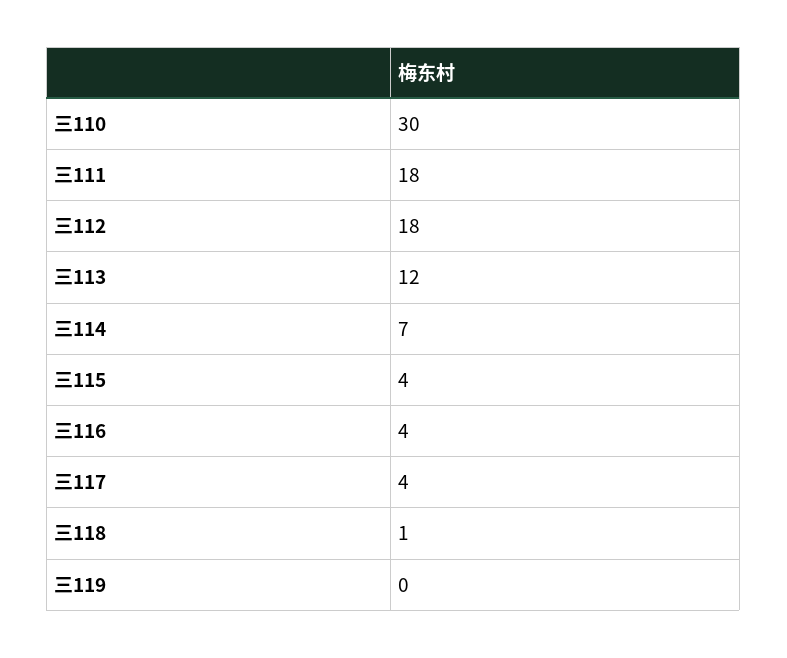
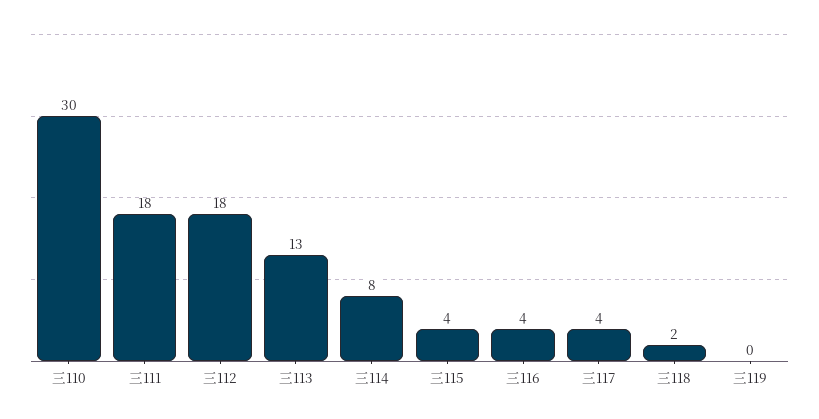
三113: 12 -> 13
三114: 7 -> 8
三118: 1 -> 2

